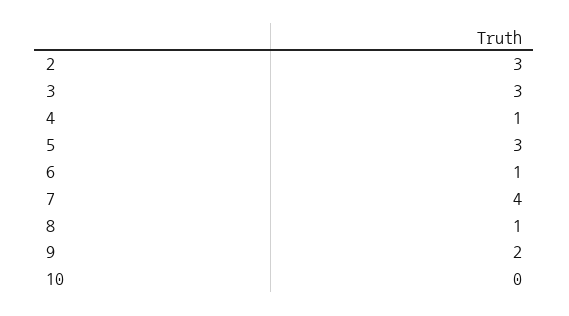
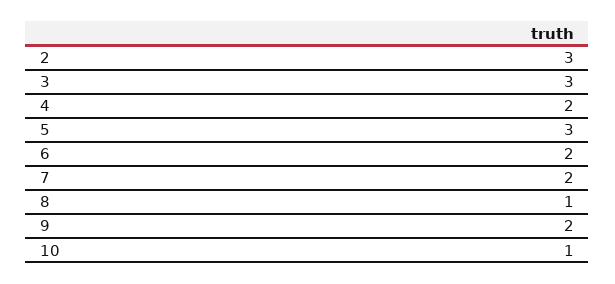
4: 1 -> 2
6: 1 -> 2
7: 4 -> 2
10: 0 -> 1

